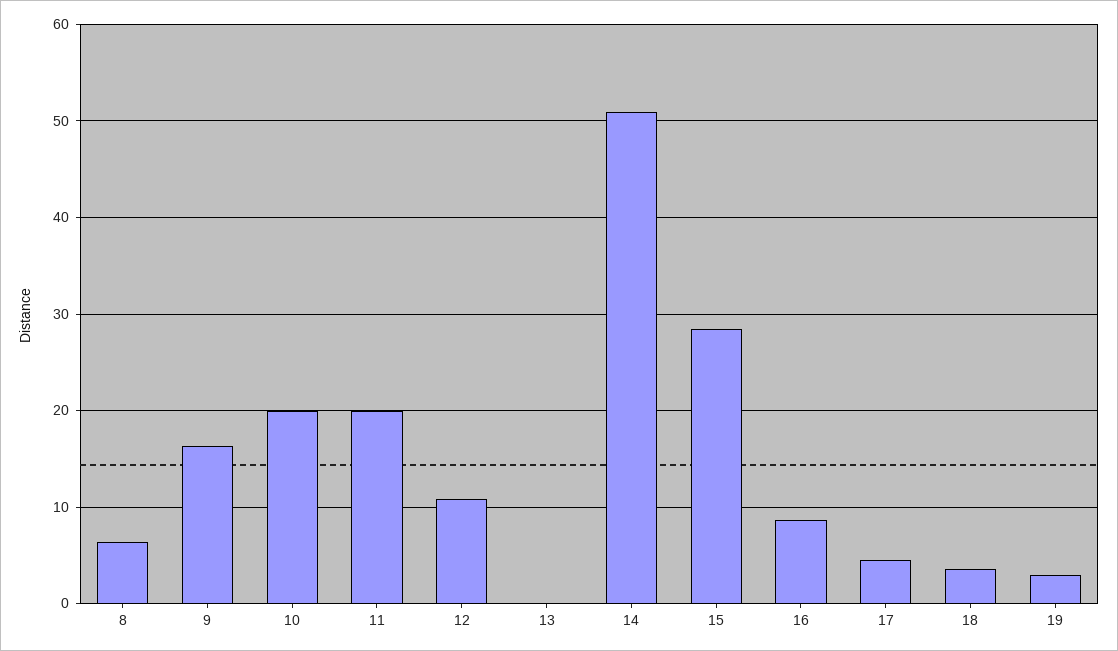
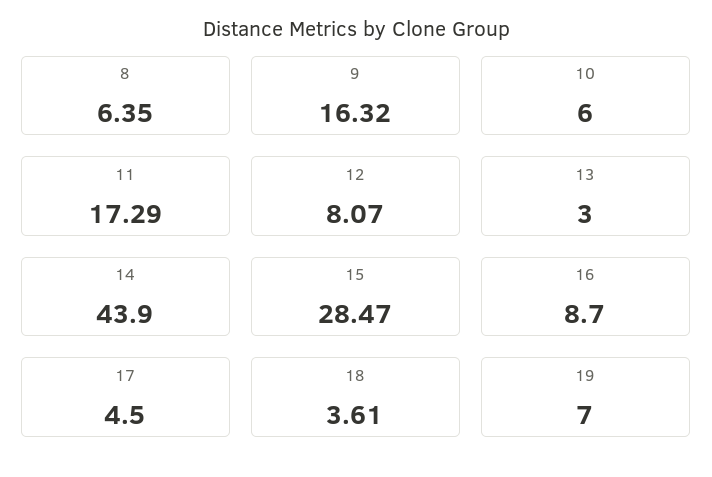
10: 20 -> 6
11: 20 -> 17.29
12: 11 -> 8.07
13: 0 -> 3
14: 51 -> 43.9
19: 3 -> 7

